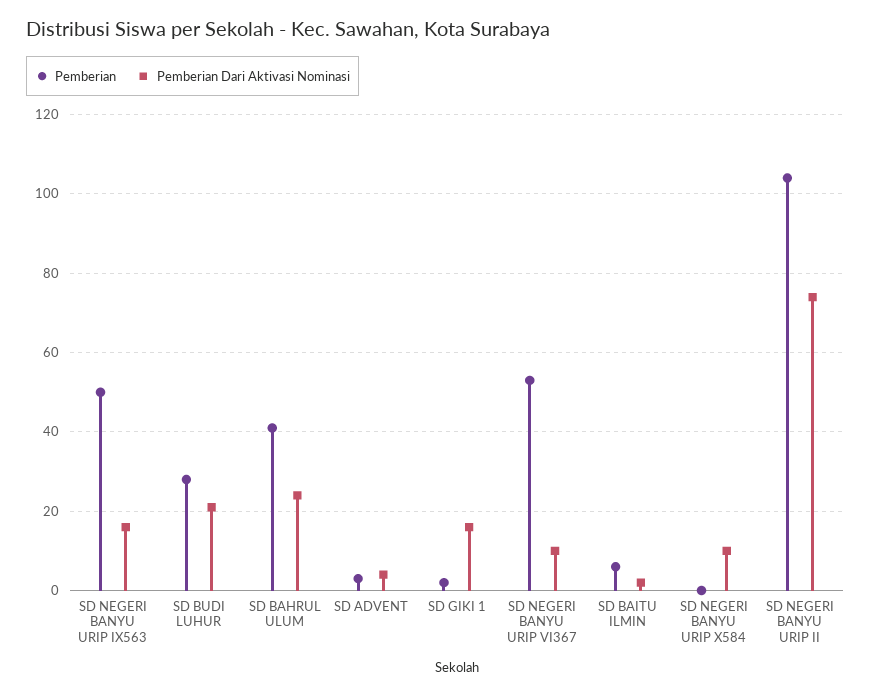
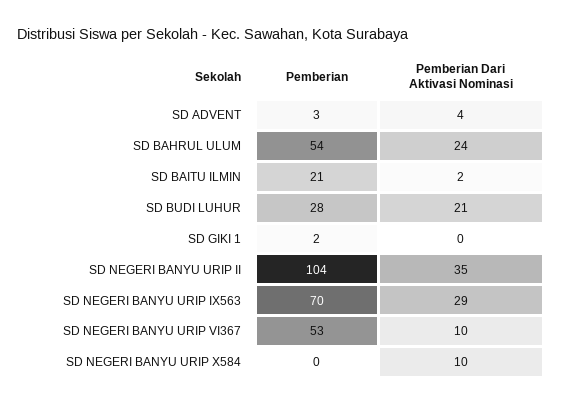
Pemberian, SD NEGERI BANYU URIP IX563: 50 -> 70
Pemberian Dari Aktivasi Nominasi, SD NEGERI BANYU URIP IX563: 15 -> 29
Pemberian, SD BAHRUL ULUM: 40 -> 54
Pemberian Dari Aktivasi Nominasi, SD GIKI 1: 15 -> 0
Pemberian, SD BAITU ILMIN: 5 -> 21
Pemberian Dari Aktivasi Nominasi, SD NEGERI BANYU URIP II: 75 -> 35

